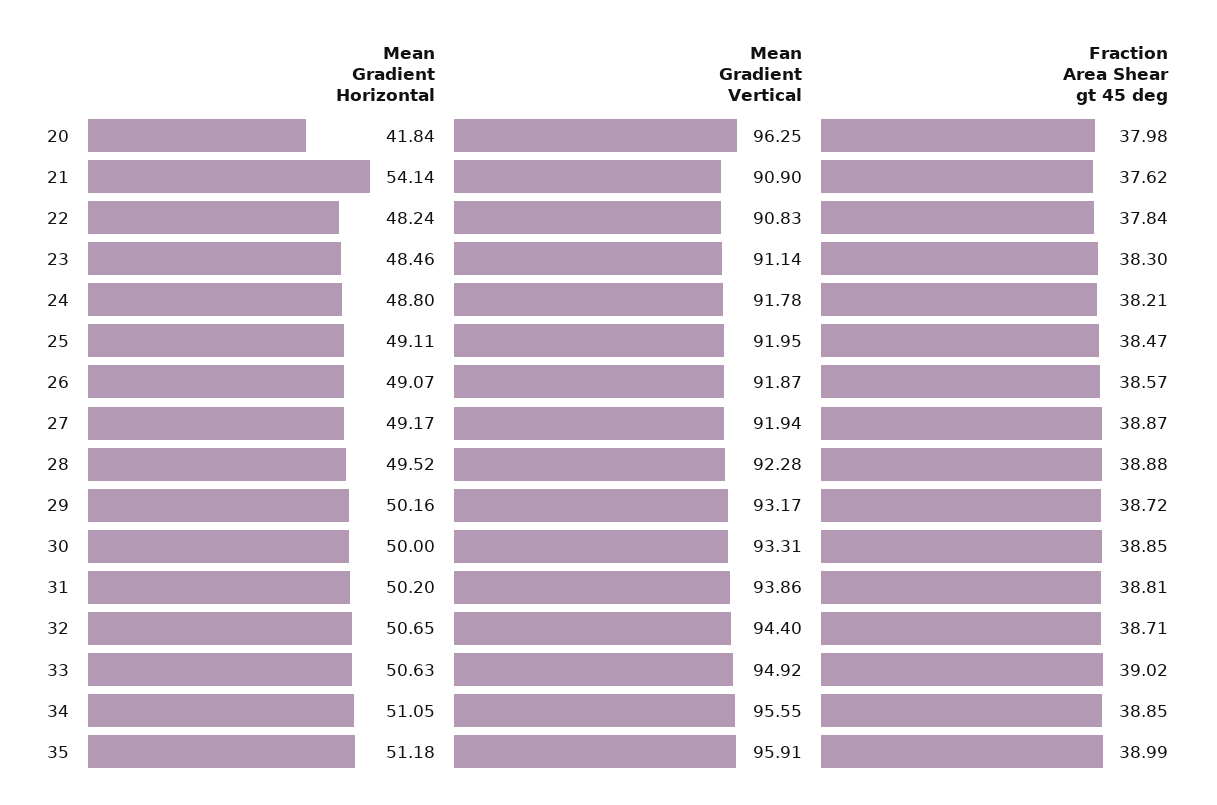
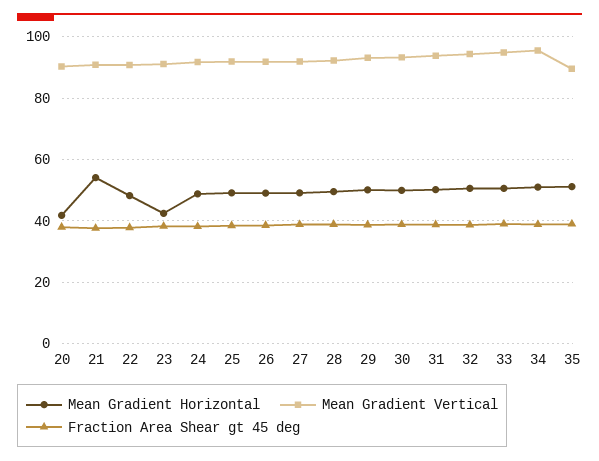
Mean Gradient Vertical, 20: 96.25 -> 90
Mean Gradient Horizontal, 23: 48.46 -> 42
Mean Gradient Vertical, 35: 95.91 -> 90

